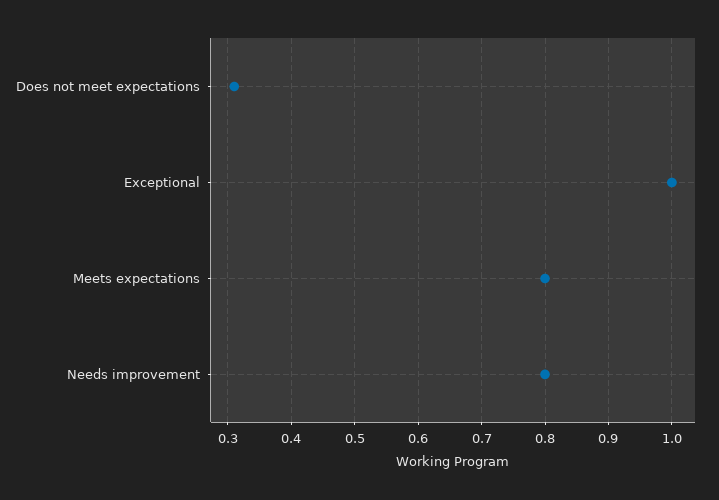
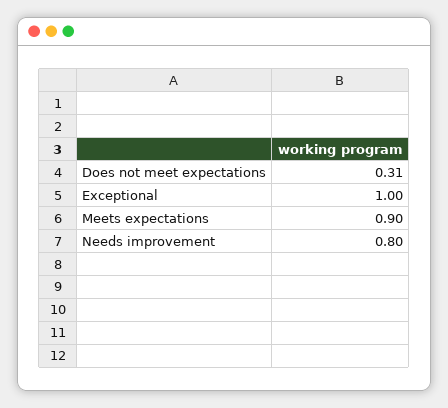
Meets expectations: 0.8 -> 0.9

